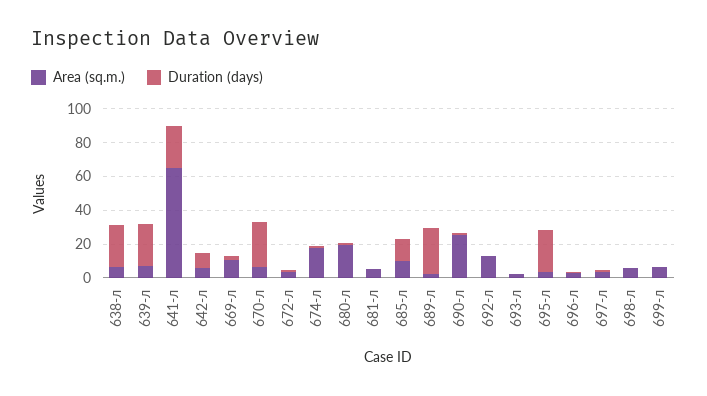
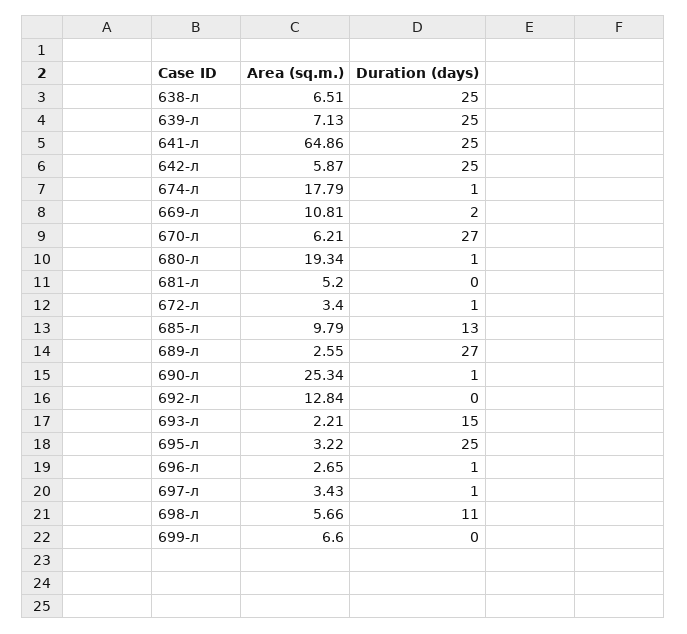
Duration (days), 642-л: 10 -> 25
Duration (days), 693-л: 0 -> 15
Duration (days), 698-л: 0 -> 11

